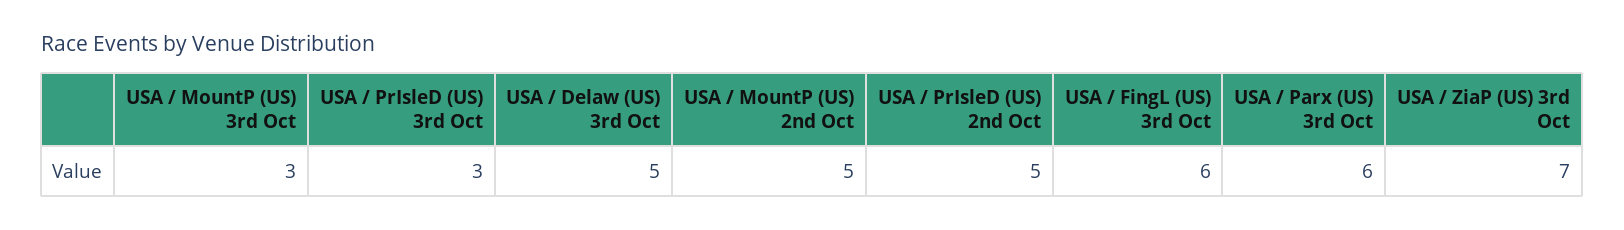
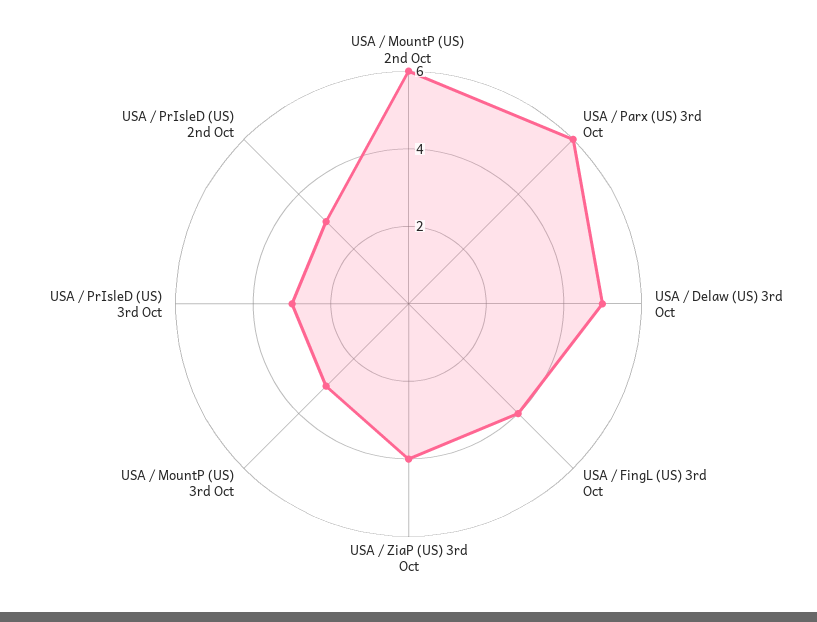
USA / MountP (US) 2nd Oct: 5 -> 6
USA / PrIsleD (US) 2nd Oct: 5 -> 3
USA / FingL (US) 3rd Oct: 6 -> 4
USA / ZiaP (US) 3rd Oct: 7 -> 4

